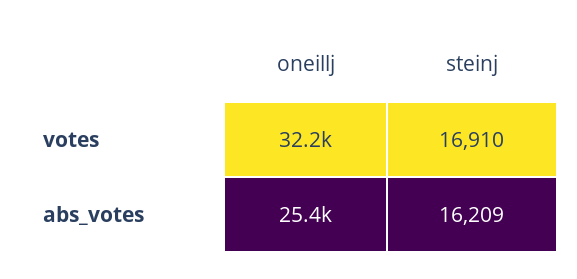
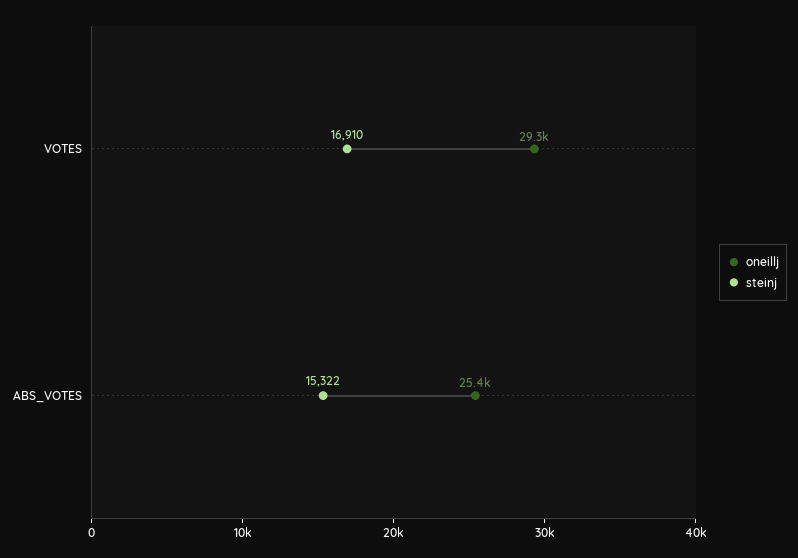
oneillj, votes: 32200 -> 29300
steinj, abs_votes: 16209 -> 15322

